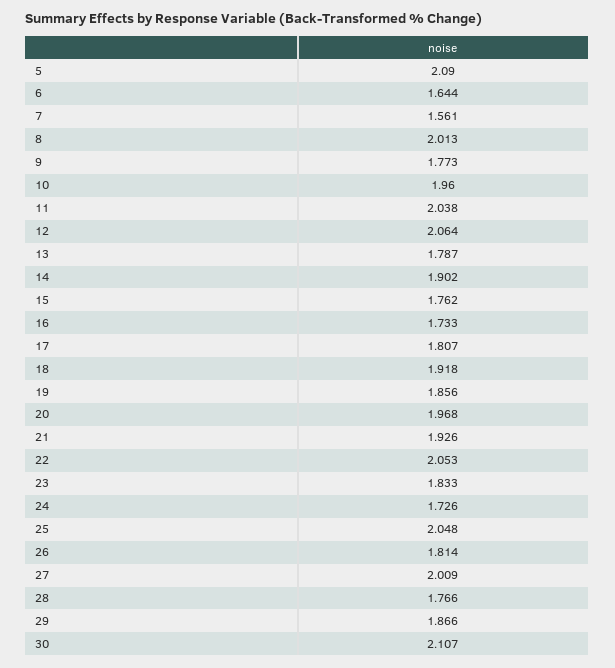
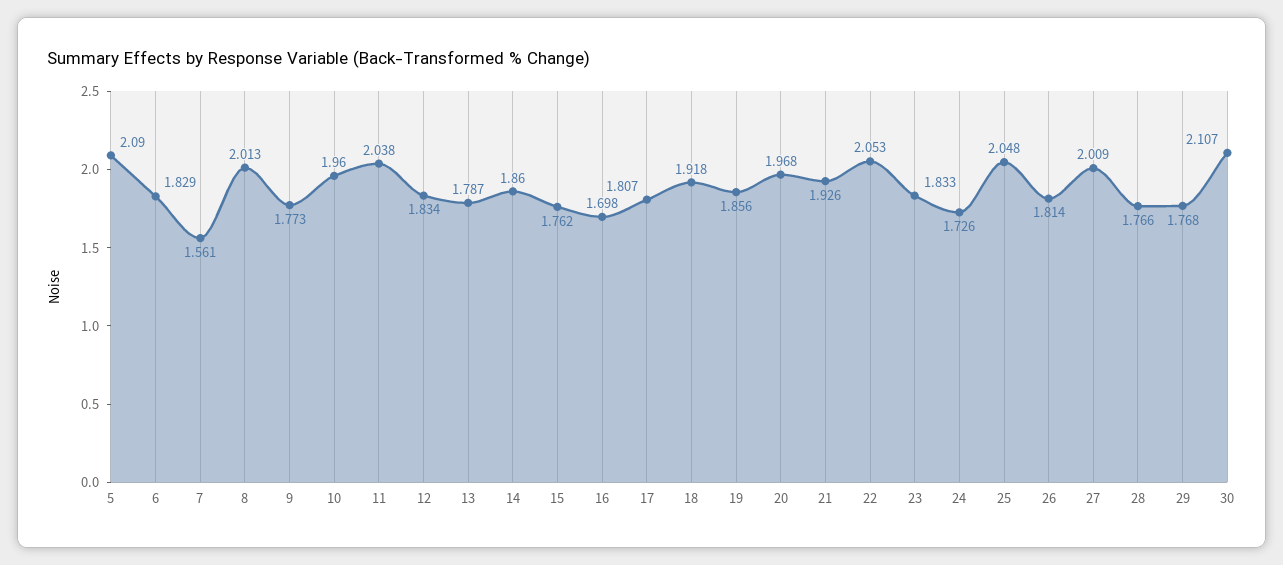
6: 1.644 -> 1.829
12: 2.064 -> 1.834
14: 1.902 -> 1.86
16: 1.733 -> 1.698
29: 1.866 -> 1.768

